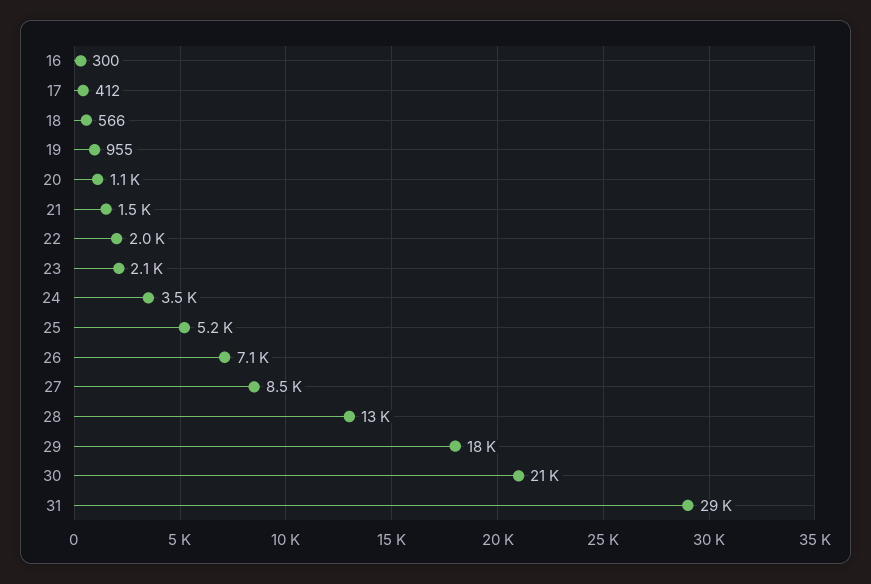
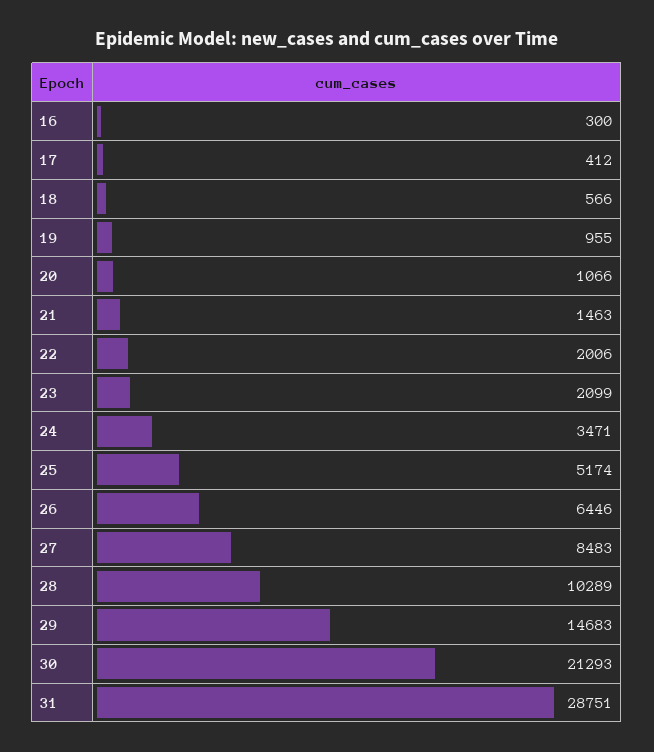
26: 7100 -> 6446
28: 13000 -> 10289
29: 18000 -> 14683

